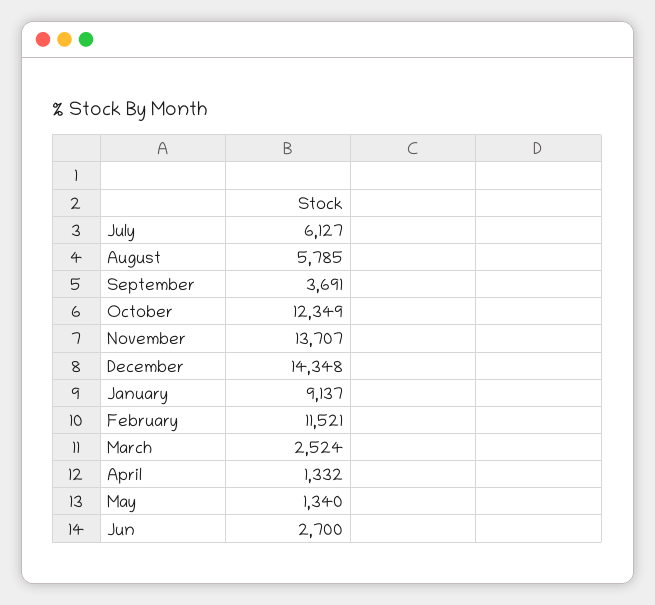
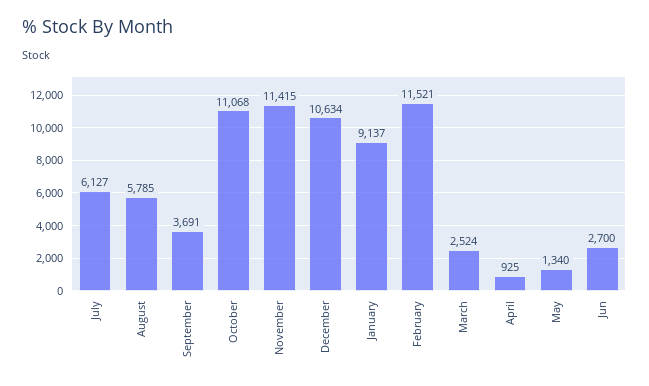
October: 12349 -> 11068
November: 13707 -> 11415
December: 14348 -> 10634
April: 1332 -> 925

